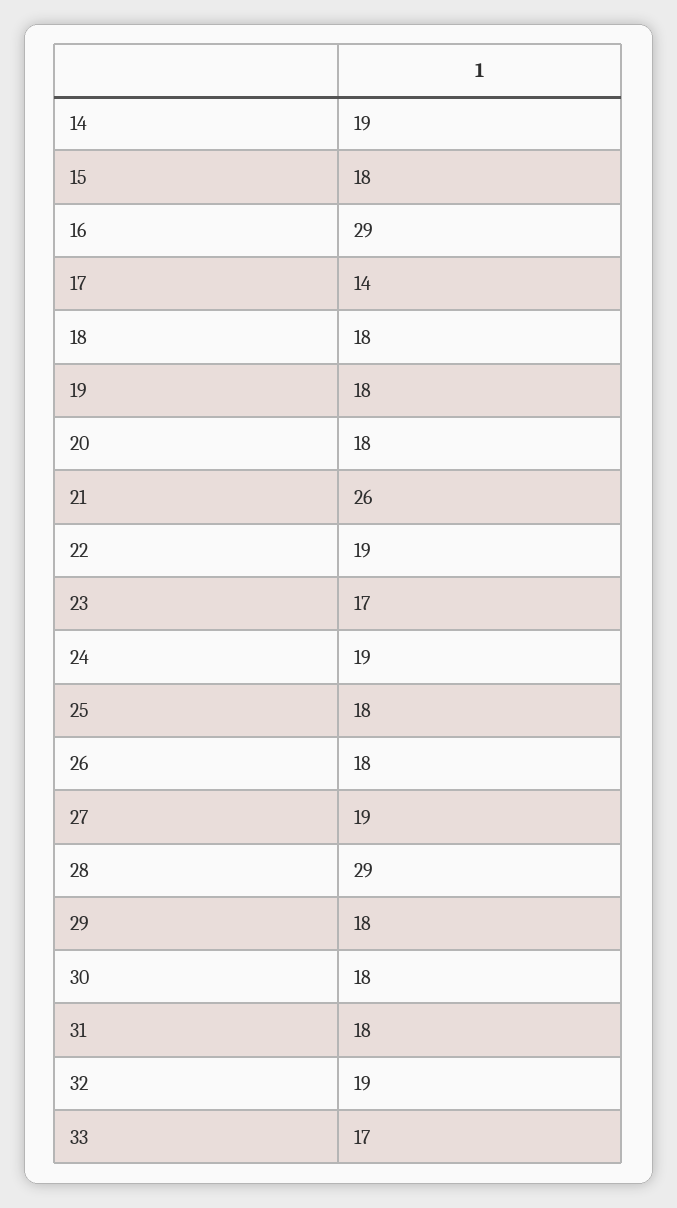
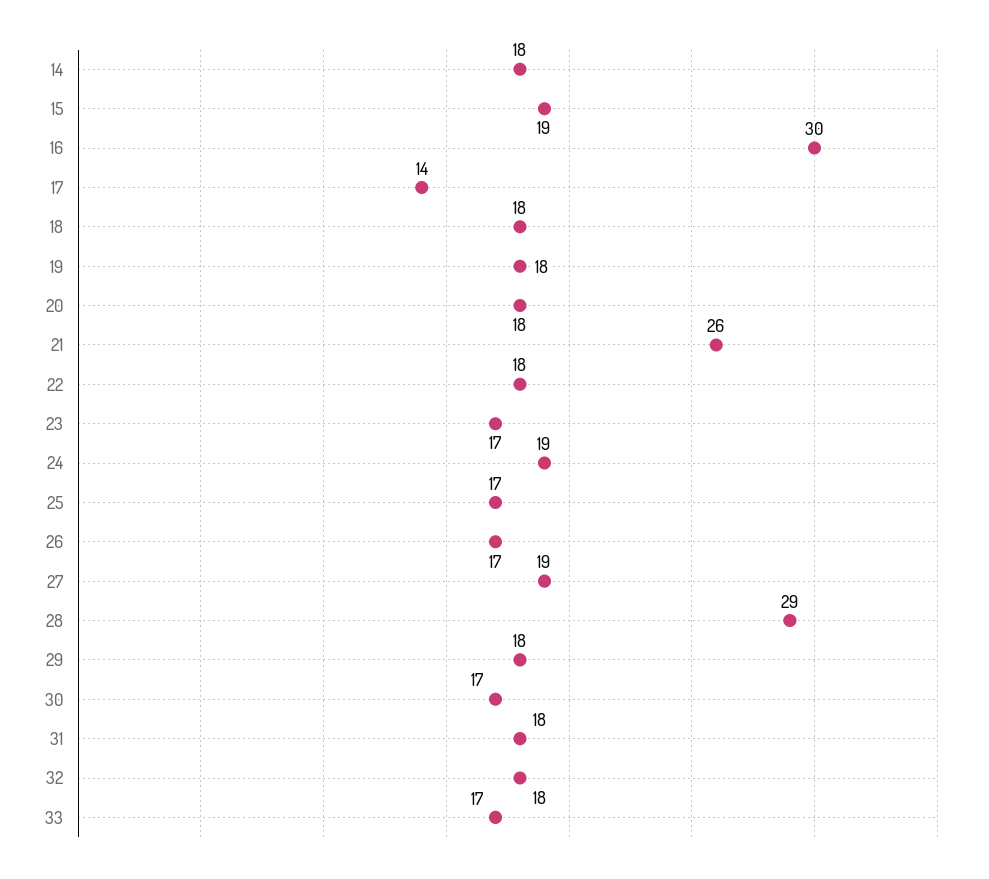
14: 19 -> 18
15: 18 -> 19
16: 29 -> 30
22: 19 -> 18
25: 18 -> 17
26: 18 -> 17
30: 18 -> 17
32: 19 -> 18

